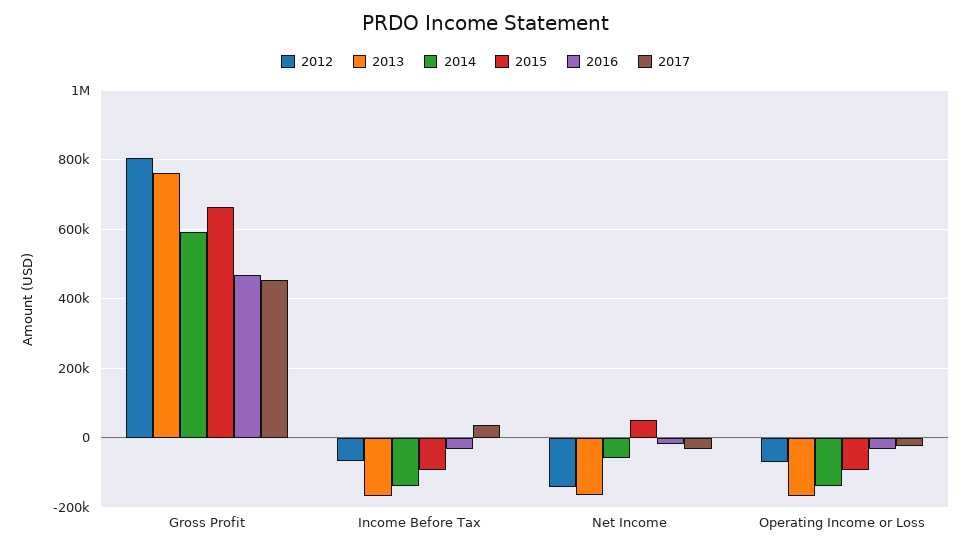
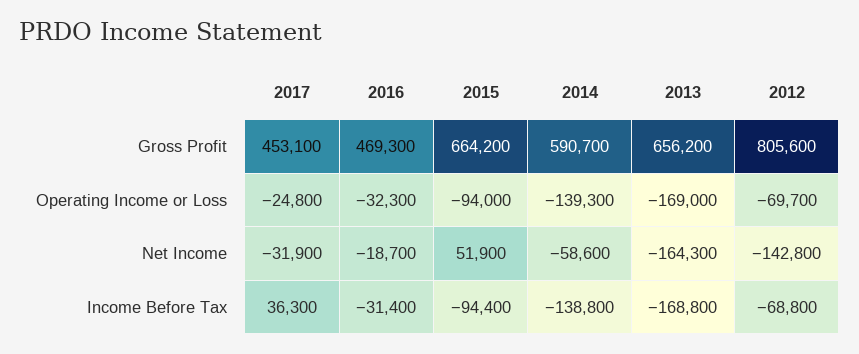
2013, Gross Profit: 760000 -> 656200

